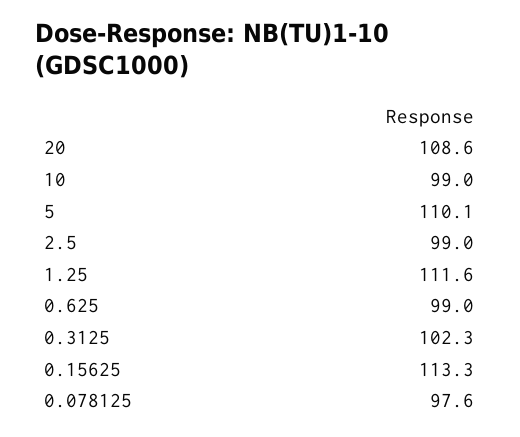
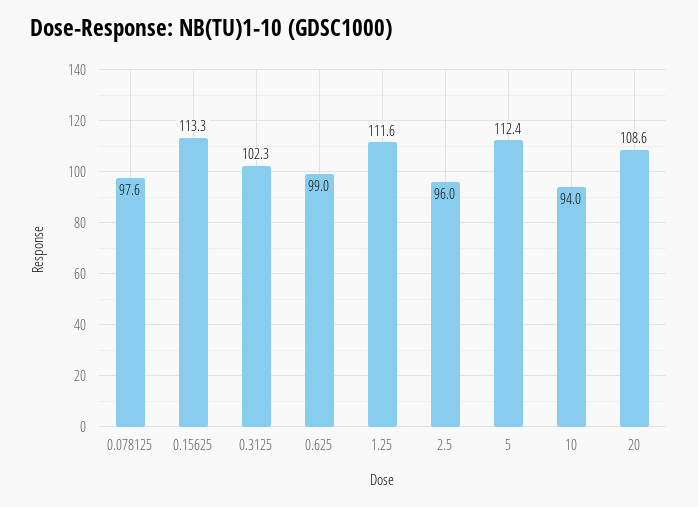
10: 99 -> 94
5: 110.1 -> 112.4
2.5: 99 -> 96

